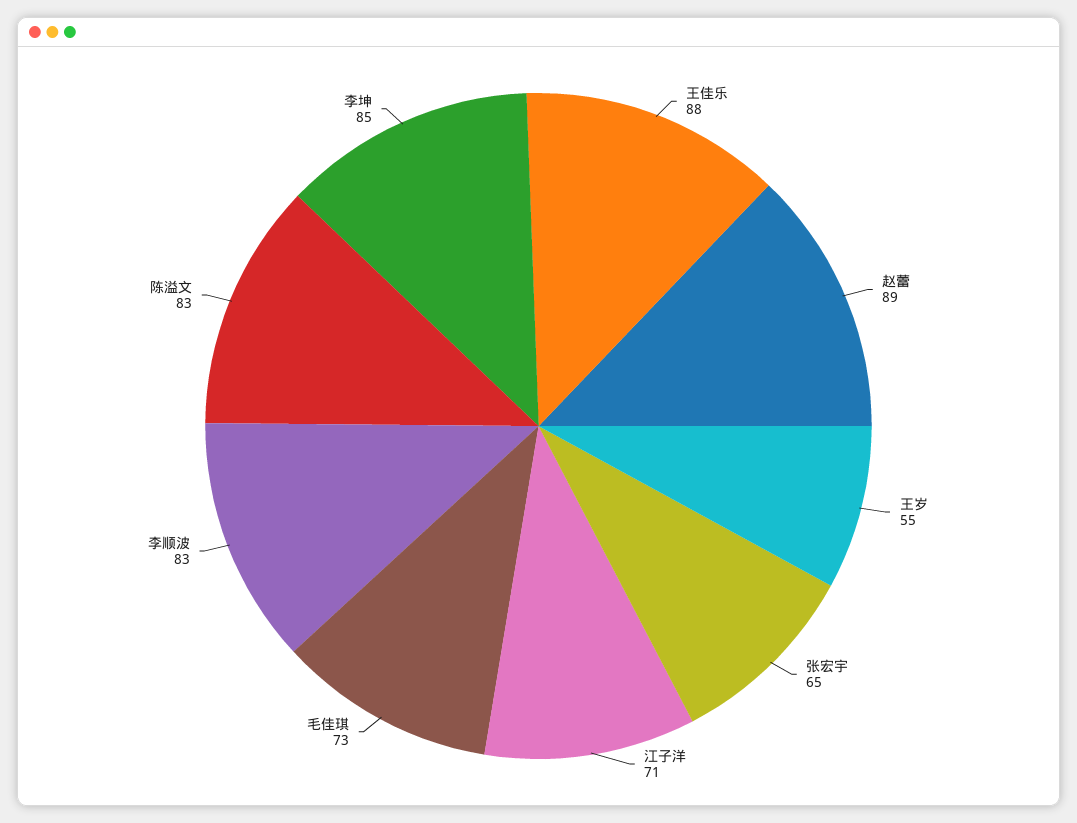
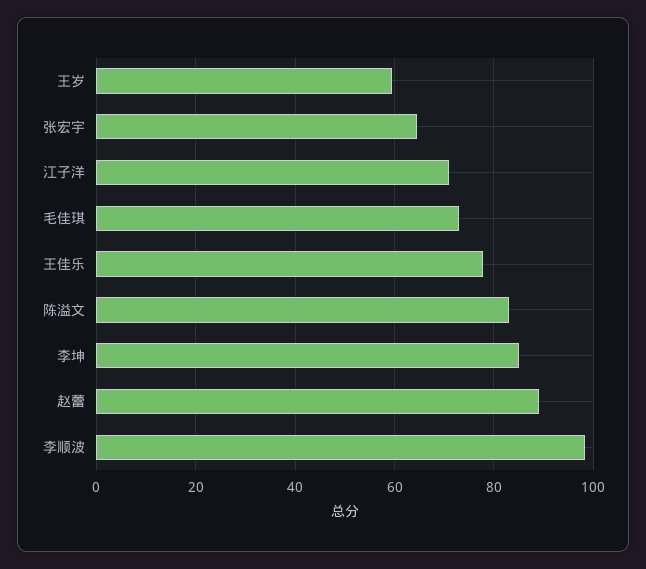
王佳乐: 88 -> 78
王岁: 55 -> 60
李顺波: 83 -> 98

